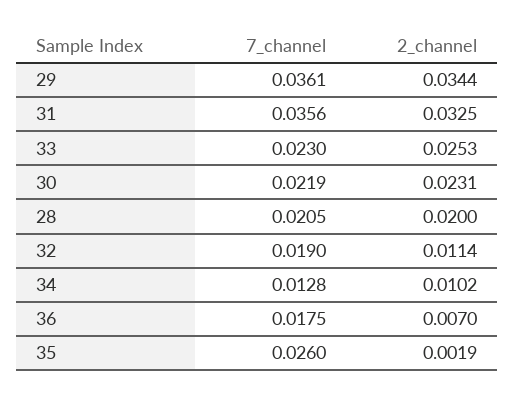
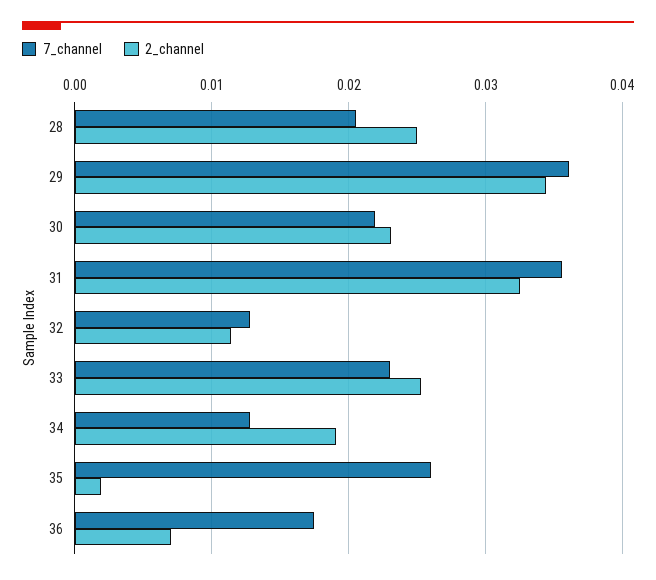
2_channel, 28: 0.02 -> 0.025
7_channel, 32: 0.019 -> 0.013
2_channel, 34: 0.0102 -> 0.019

